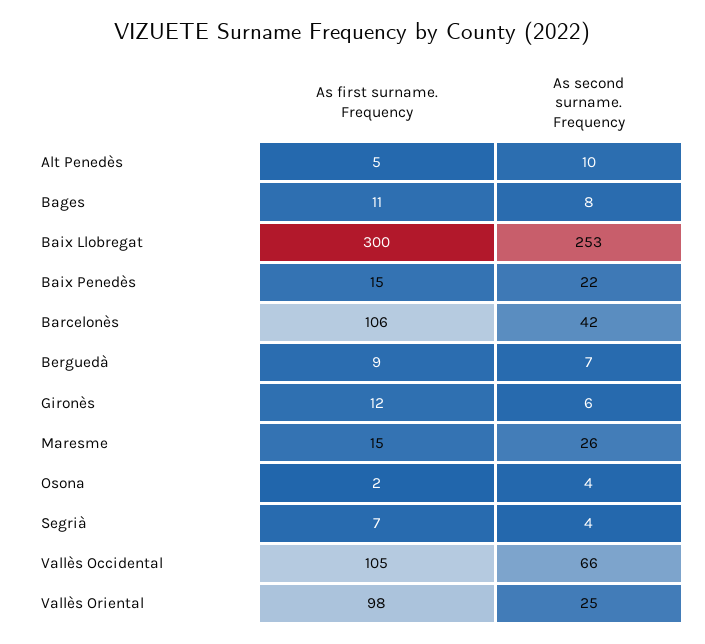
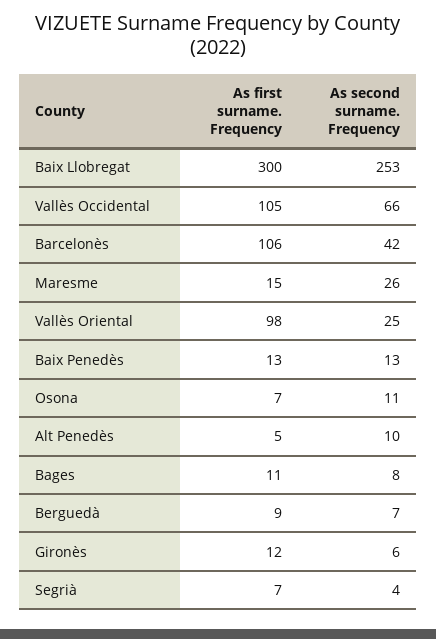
As first surname. Frequency, Baix Penedès: 15 -> 13
As second surname. Frequency, Baix Penedès: 22 -> 13
As first surname. Frequency, Osona: 2 -> 7
As second surname. Frequency, Osona: 4 -> 11

